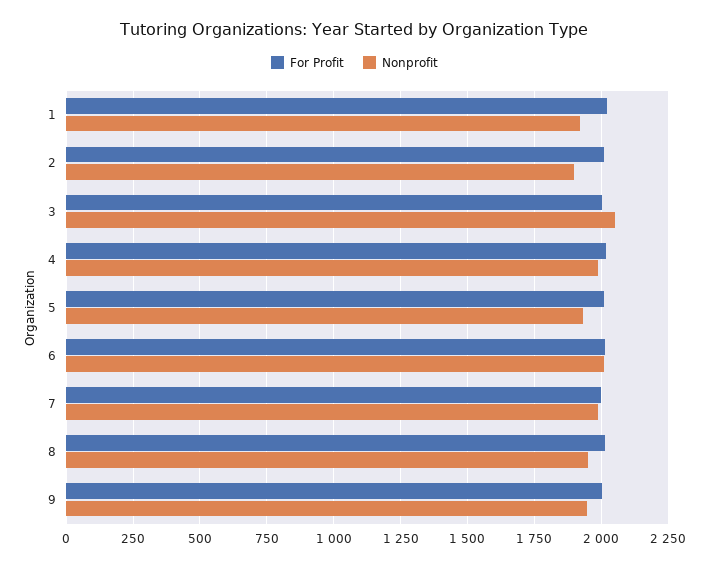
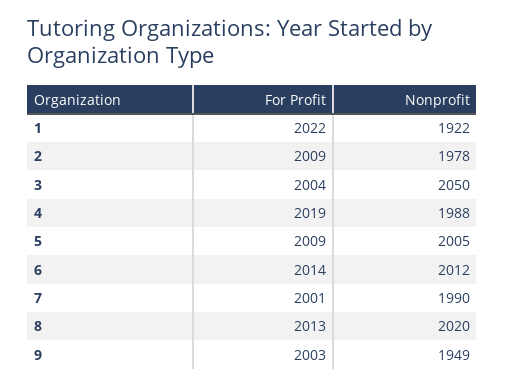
Nonprofit, 2: 1900 -> 1978
Nonprofit, 5: 1925 -> 2005
Nonprofit, 8: 1950 -> 2020

